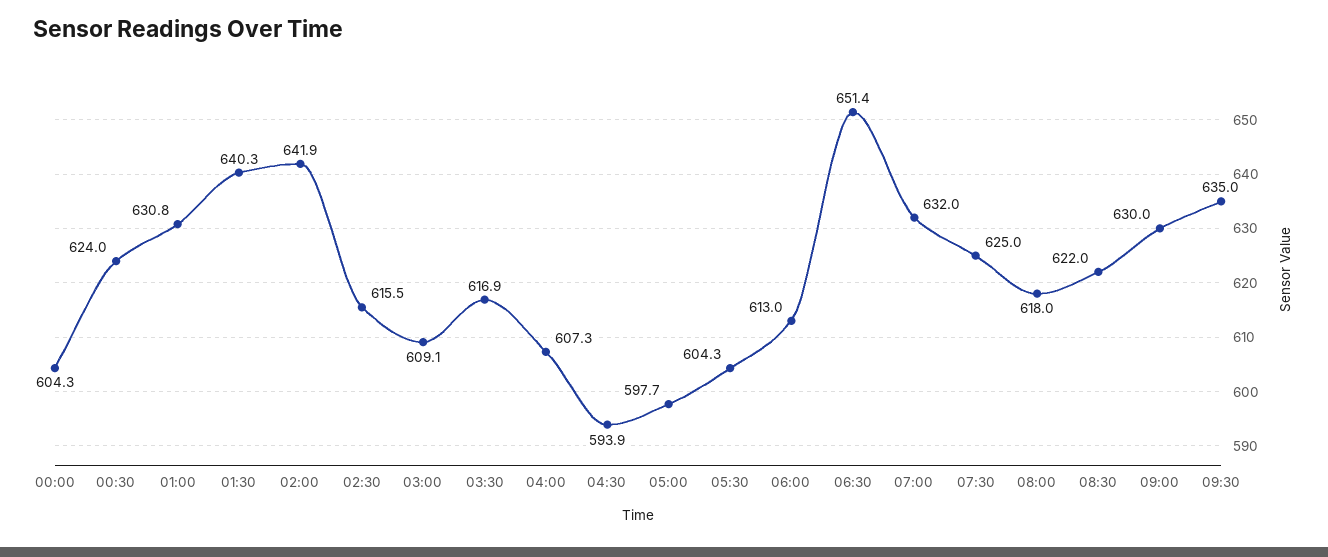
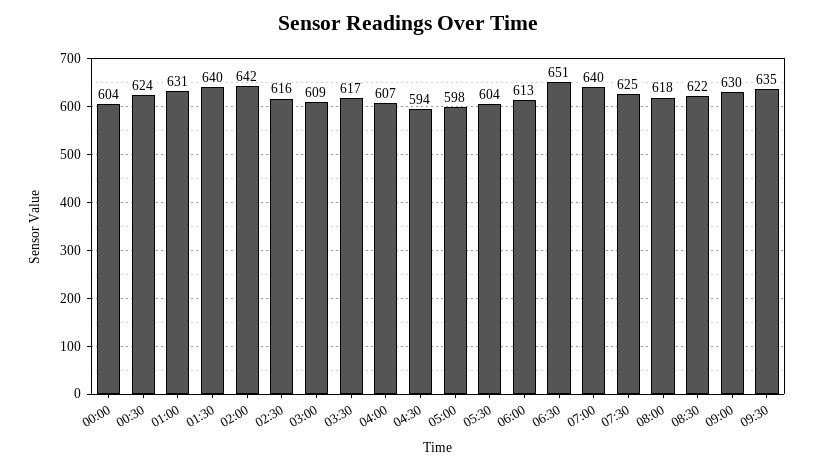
07:00: 632 -> 640

